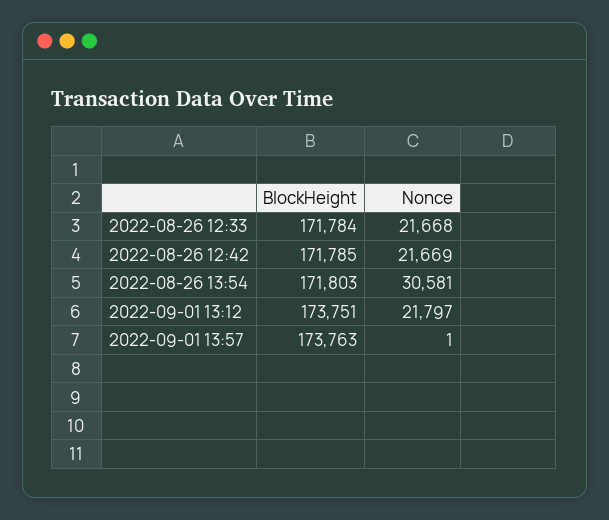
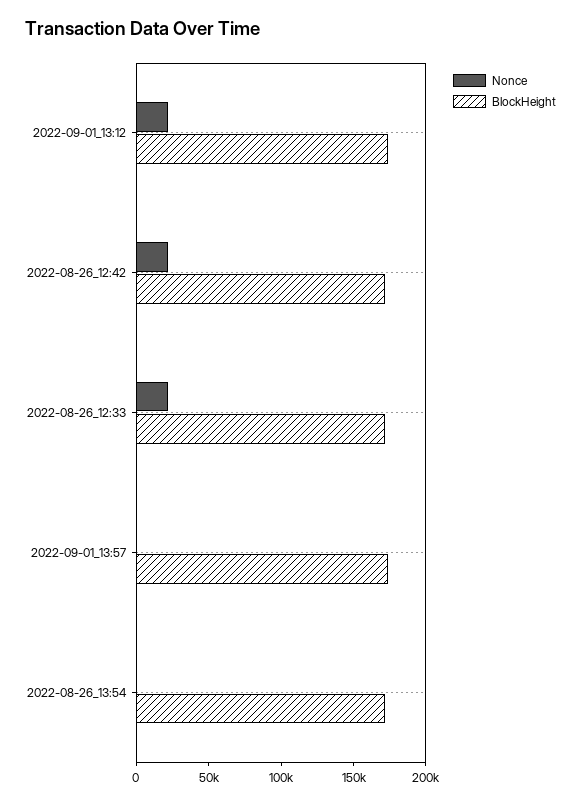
Nonce, 2022-08-26 13:54: 30581 -> 0

